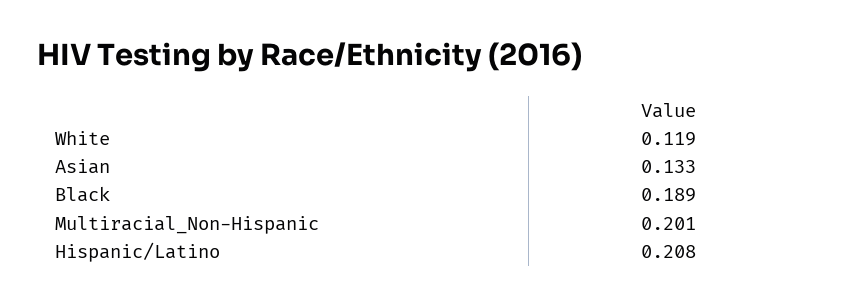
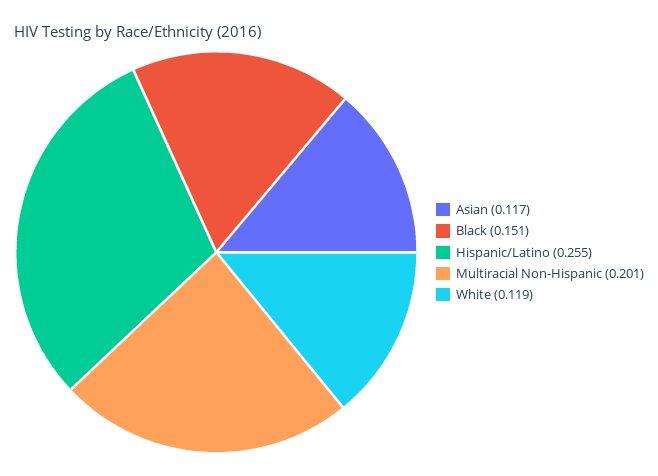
Asian: 0.133 -> 0.117
Black: 0.189 -> 0.151
Hispanic/Latino: 0.208 -> 0.255

